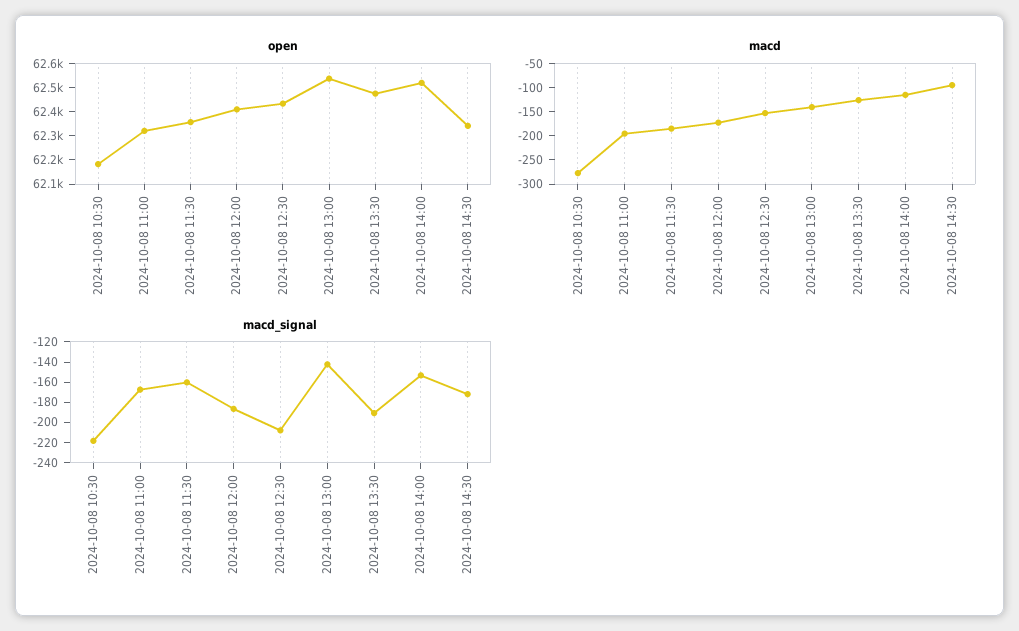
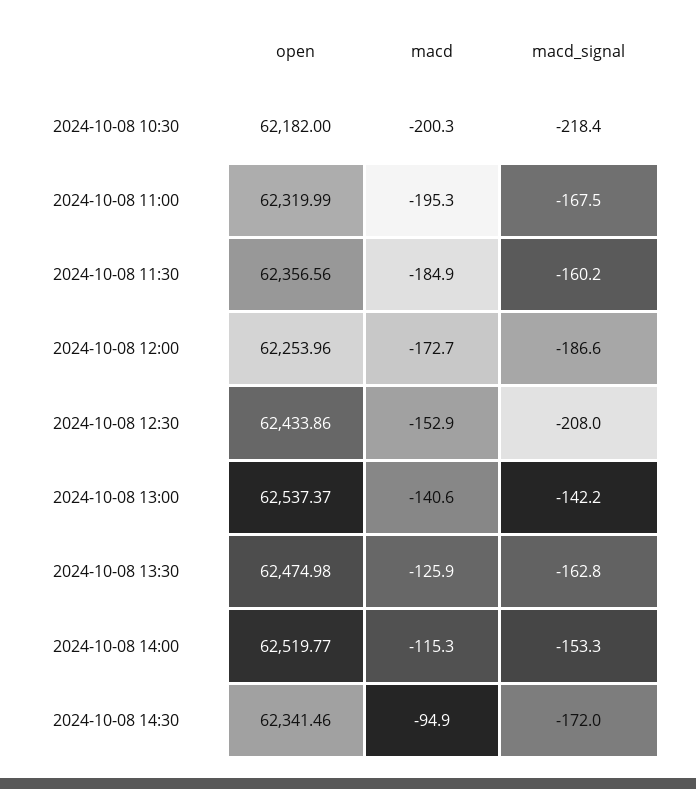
open, 2024-10-08 12:00: 62400 -> 62253.96
macd, 2024-10-08 10:30: -275 -> -200.3
macd_signal, 2024-10-08 13:30: -190 -> -162.8

